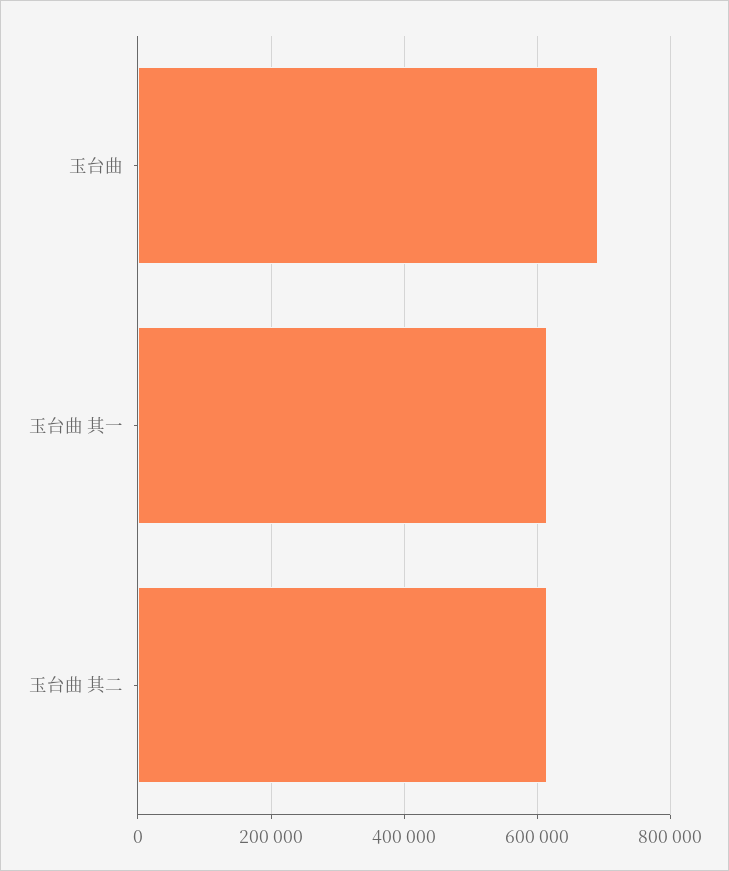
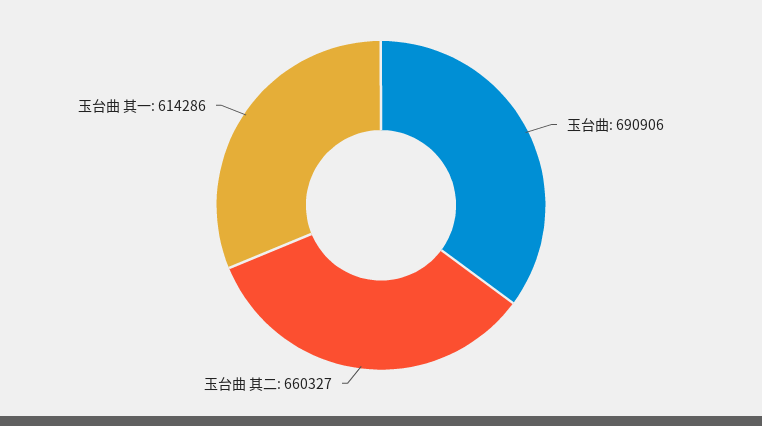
玉台曲 其二: 620000 -> 660327

